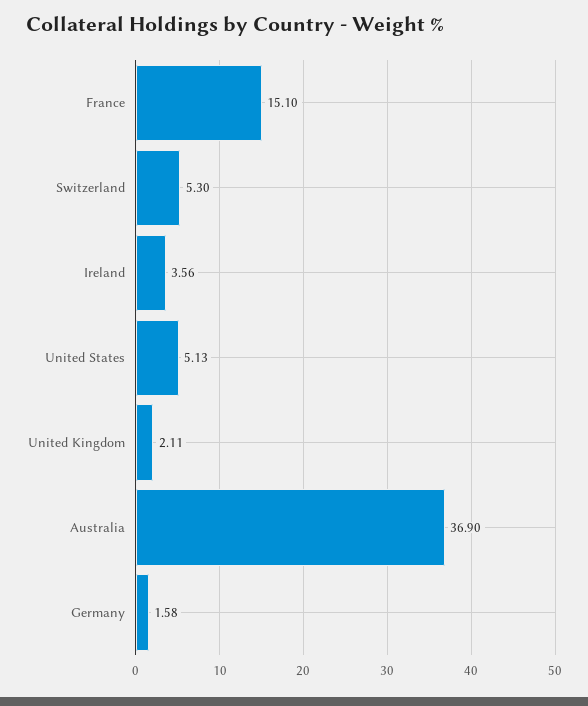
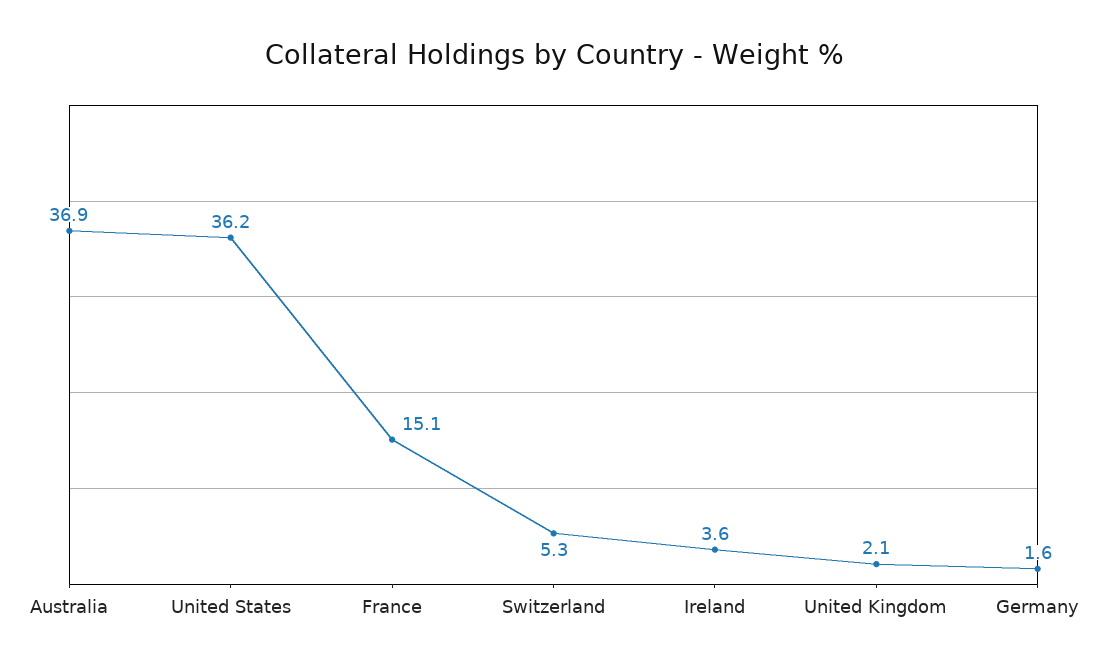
United States: 5.13 -> 36.2

